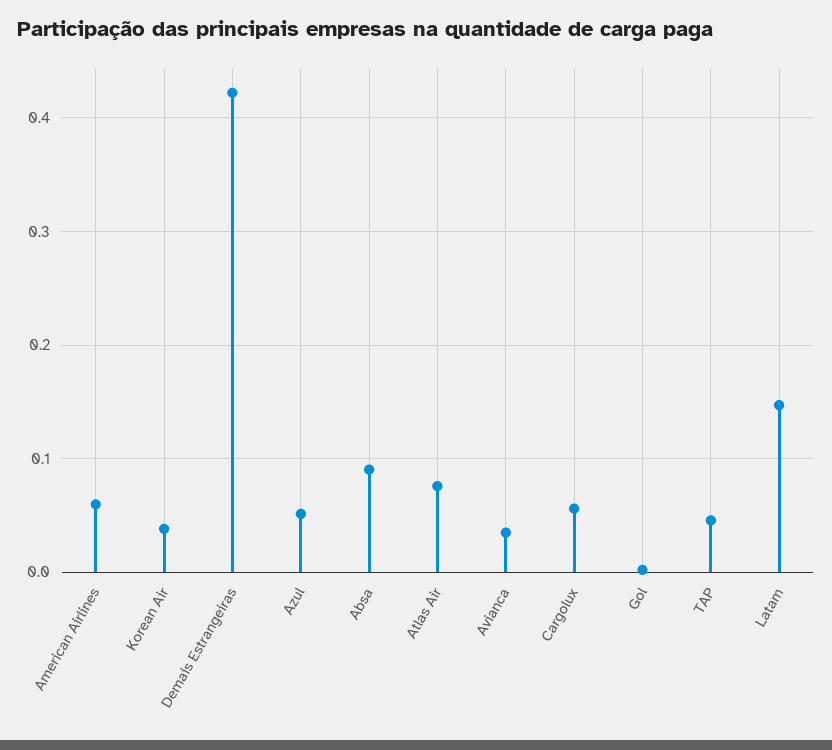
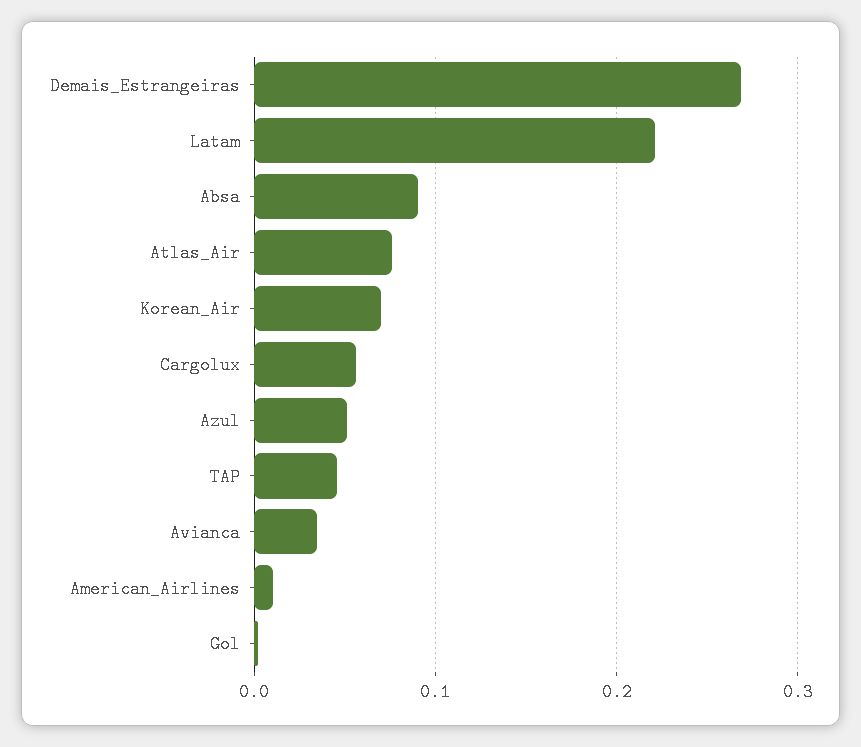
American Airlines: 0.06 -> 0.01
Korean Air: 0.04 -> 0.07
Demais Estrangeiras: 0.42 -> 0.27
Latam: 0.15 -> 0.22

